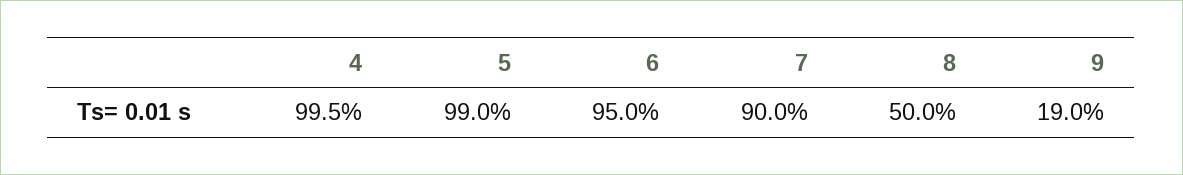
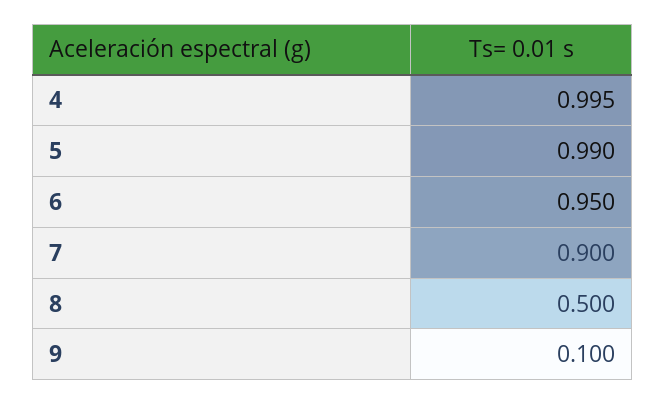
9: 0.19 -> 0.1

